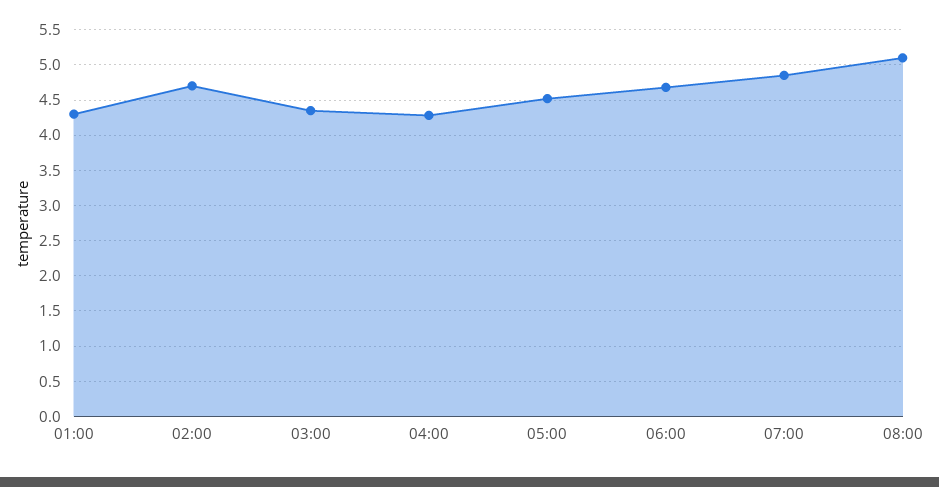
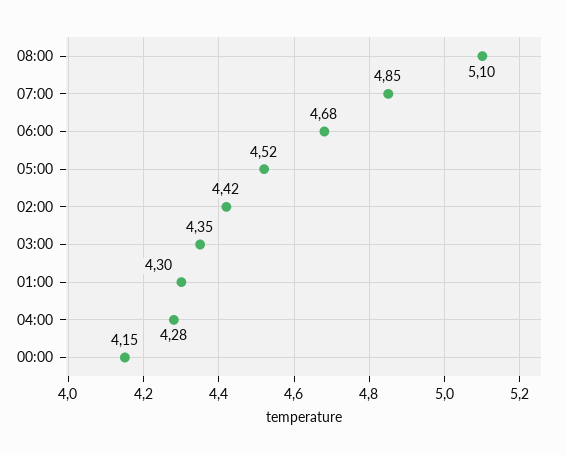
02:00: 4.7 -> 4.42
00:00: none -> 4.15

